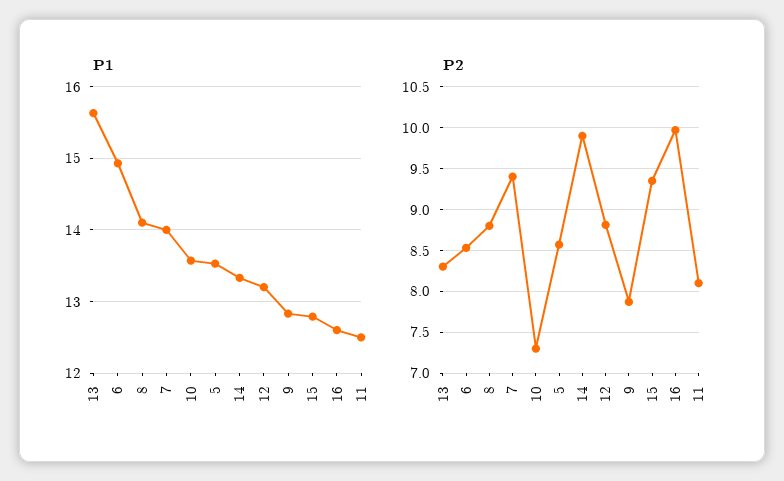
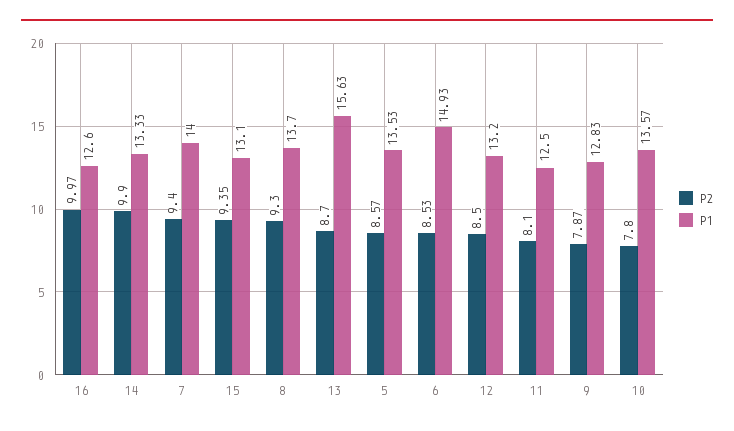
P1, 8: 14.1 -> 13.7
P1, 15: 12.8 -> 13.1
P2, 13: 8.3 -> 8.7
P2, 8: 8.8 -> 9.3
P2, 10: 7.3 -> 7.8
P2, 12: 8.8 -> 8.5

